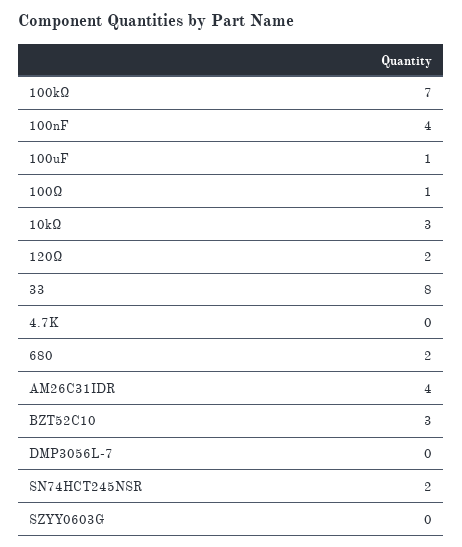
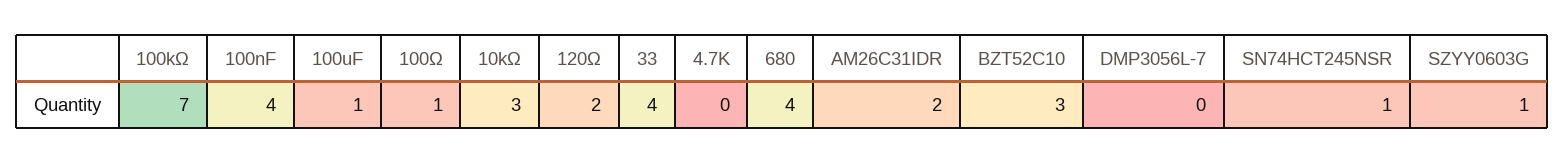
33: 8 -> 4
680: 2 -> 4
AM26C31IDR: 4 -> 2
SN74HCT245NSR: 2 -> 1
SZYY0603G: 0 -> 1

